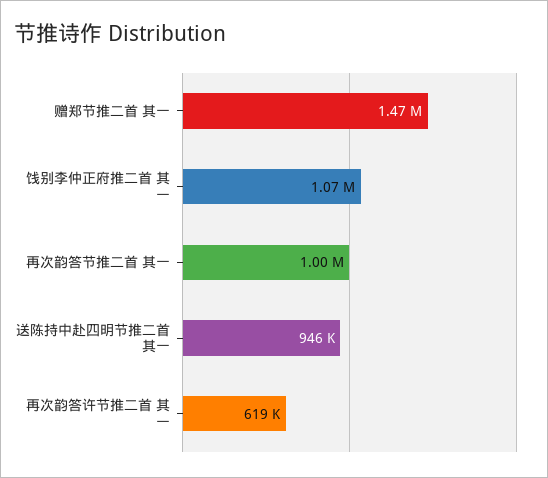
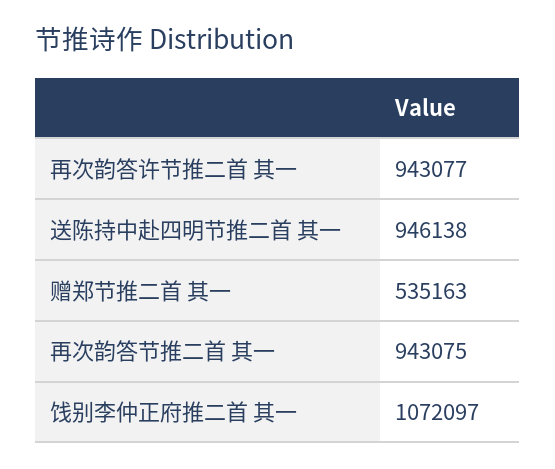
赠郑节推二首 其一: 1470000 -> 535163
再次韵答节推二首 其一: 1000000 -> 943075
再次韵答许节推二首 其一: 619000 -> 943077

